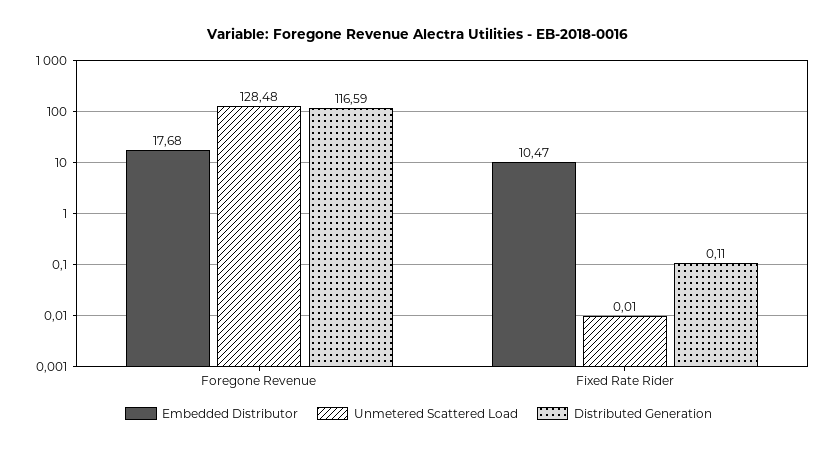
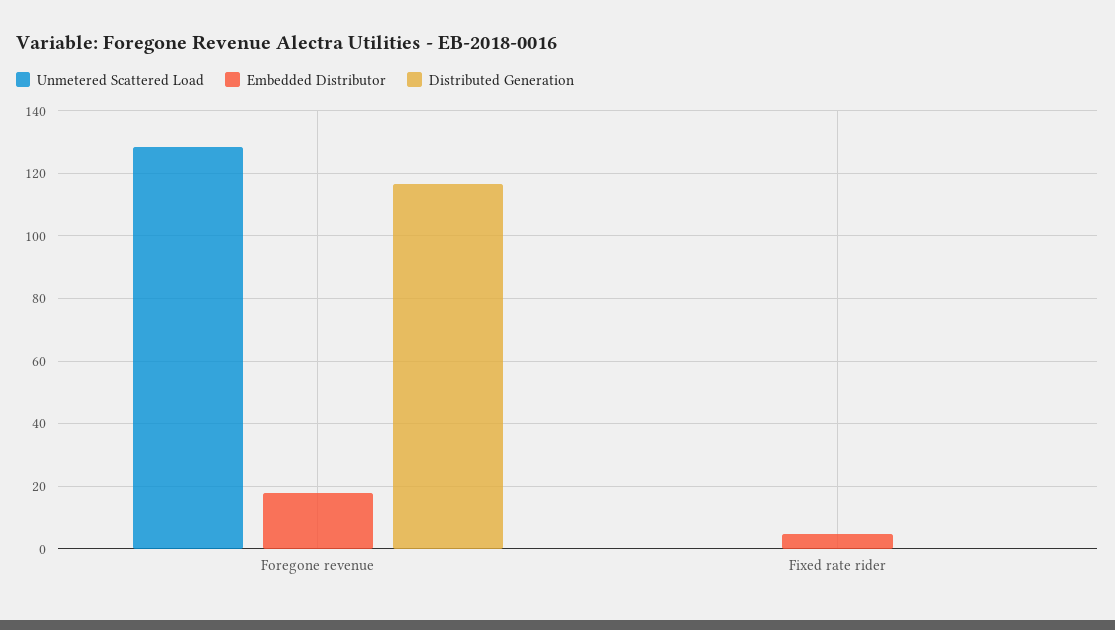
Embedded Distributor, Fixed Rate Rider: 10.47 -> 4

